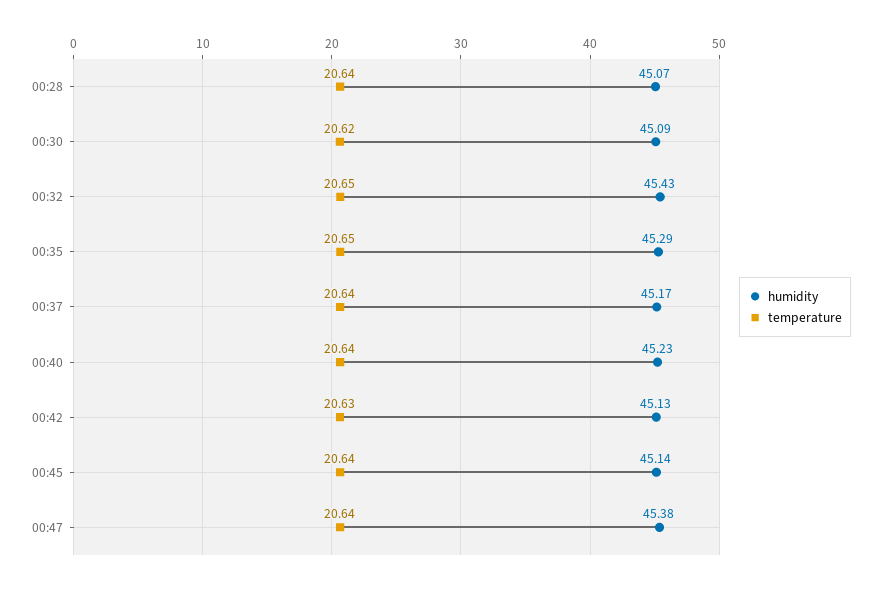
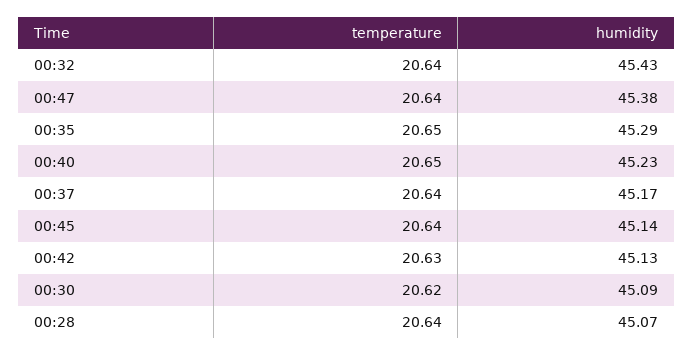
temperature, 00:32: 20.65 -> 20.64
temperature, 00:40: 20.64 -> 20.65

